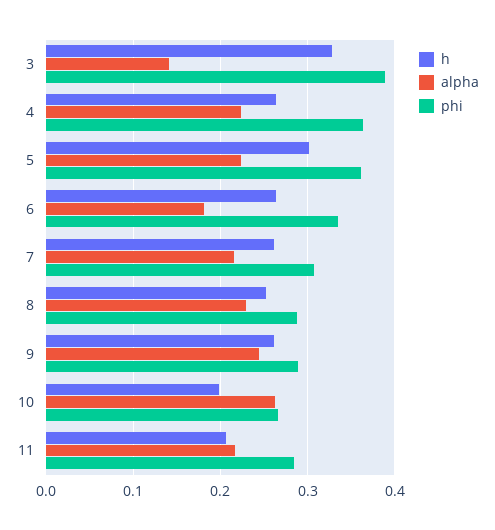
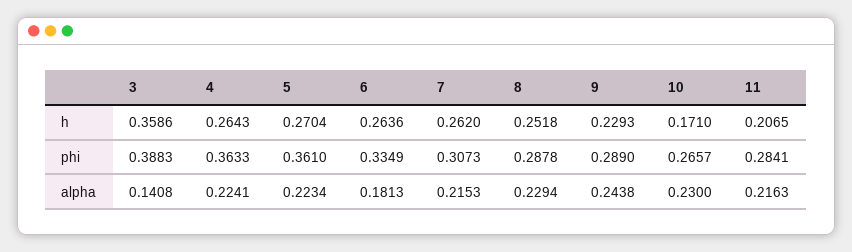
h, 3: 0.33 -> 0.3586
h, 5: 0.3 -> 0.2704
h, 9: 0.26 -> 0.2293
h, 10: 0.2 -> 0.171
alpha, 10: 0.26 -> 0.23

